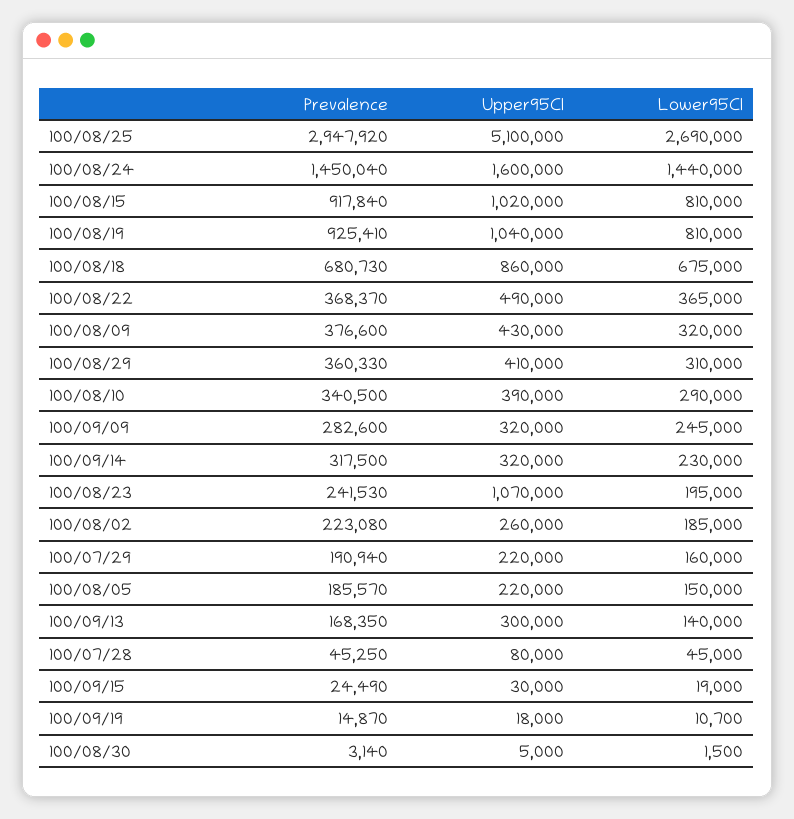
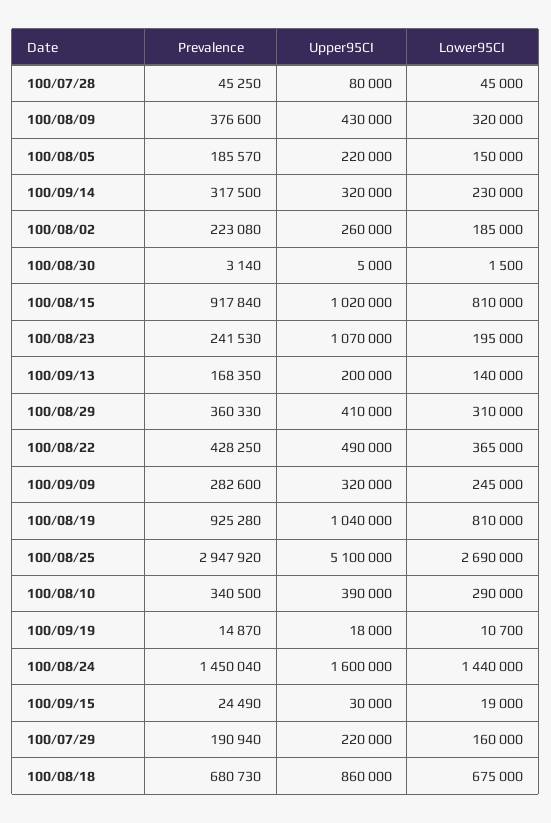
Prevalence, 100/08/19: 925410 -> 925280
Prevalence, 100/08/22: 368370 -> 428250
Upper95CI, 100/09/13: 300000 -> 200000

